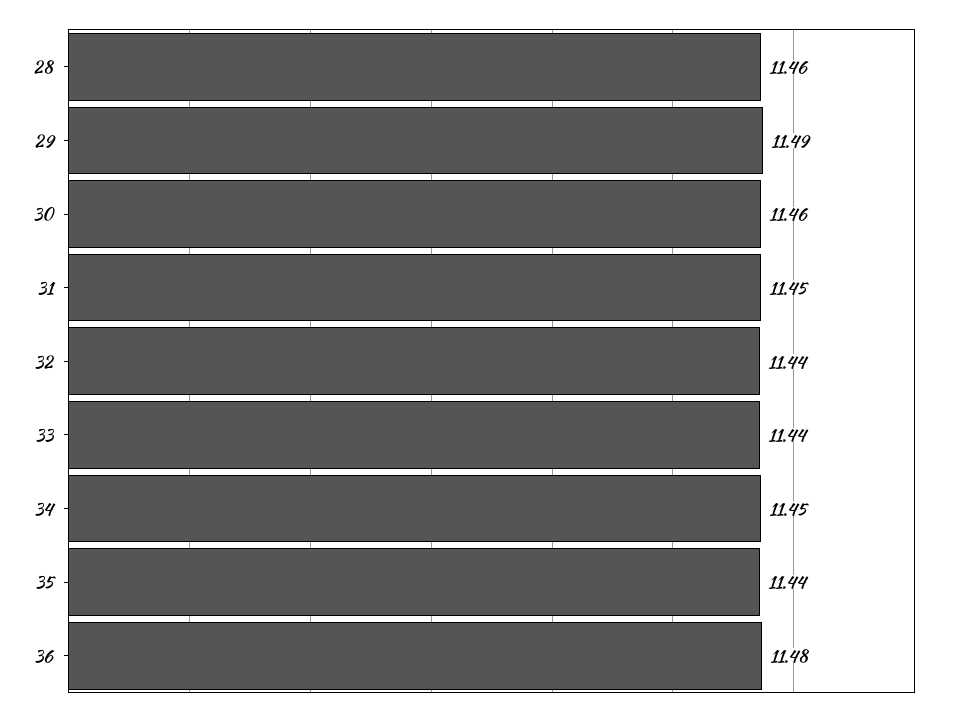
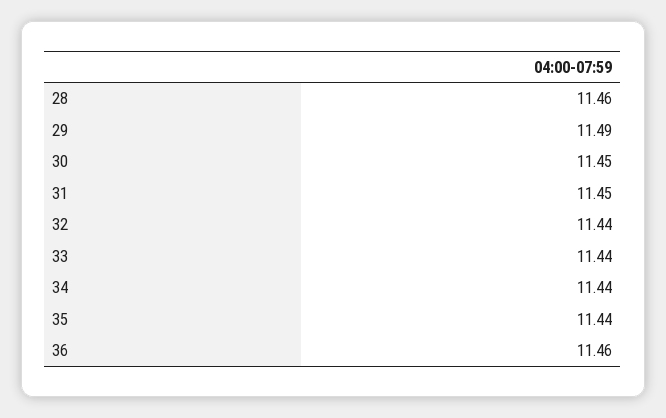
30: 11.46 -> 11.45
34: 11.45 -> 11.44
36: 11.48 -> 11.46

